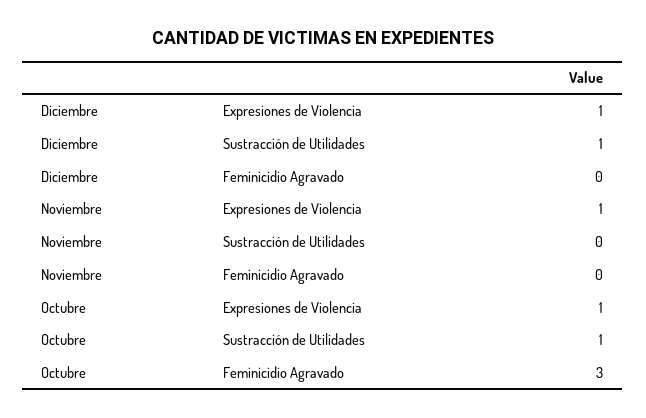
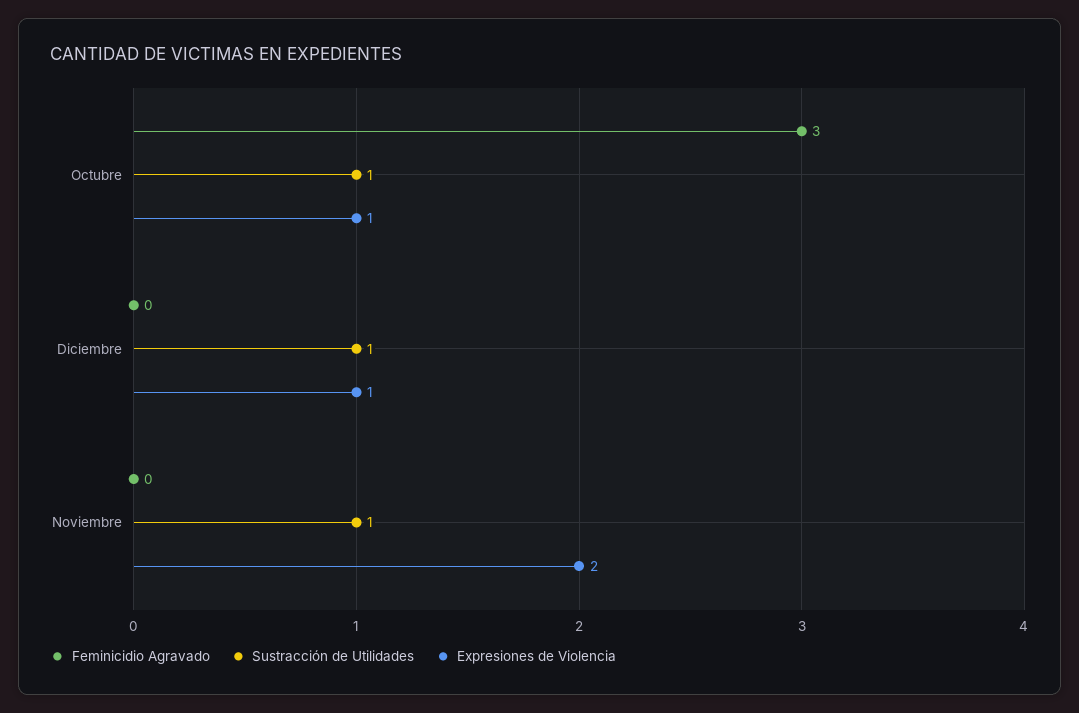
Expresiones de Violencia, Noviembre: 1 -> 2
Sustracción de Utilidades, Noviembre: 0 -> 1

